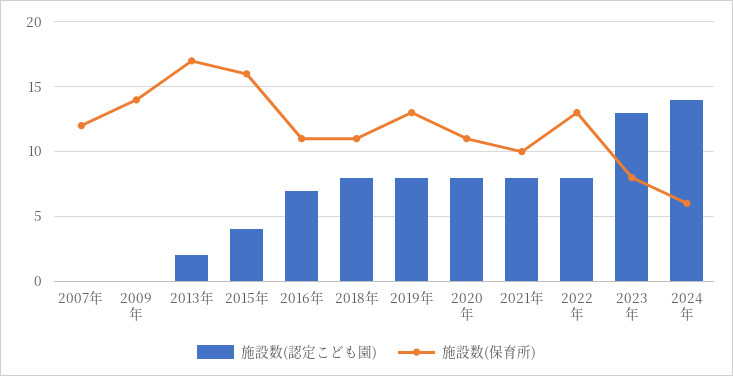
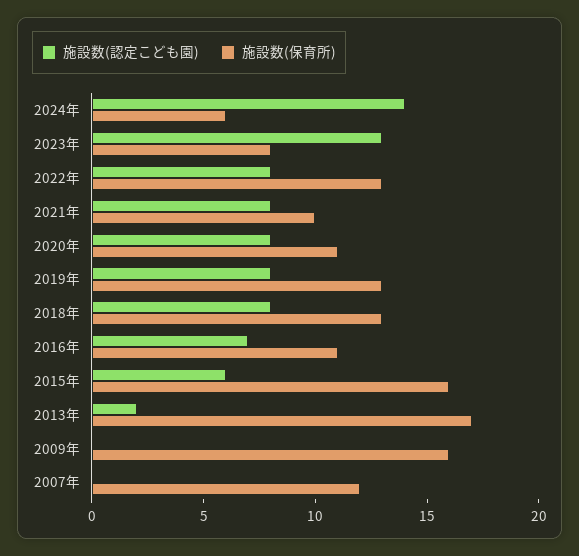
施設数(保育所), 2009年: 14 -> 16
施設数(認定こども園), 2015年: 4 -> 6
施設数(保育所), 2018年: 11 -> 13

